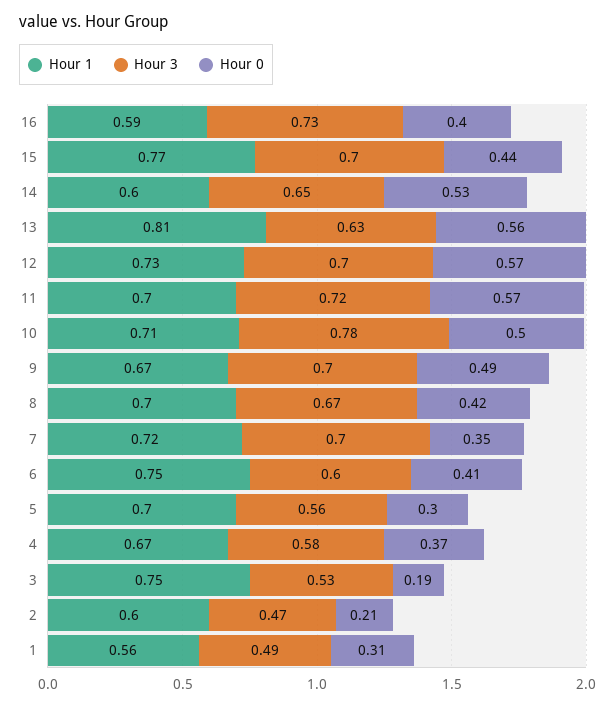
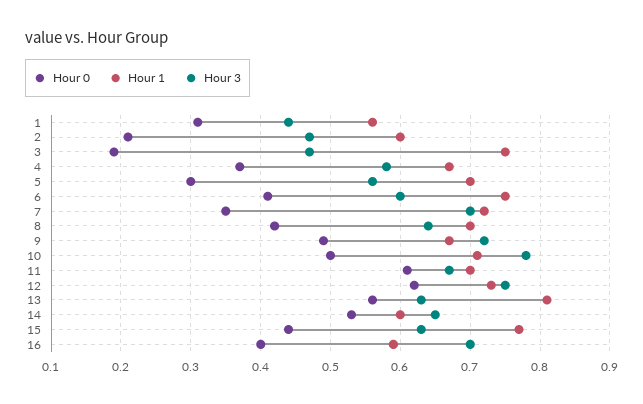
Hour 3, 16: 0.73 -> 0.7
Hour 3, 15: 0.7 -> 0.63
Hour 3, 12: 0.7 -> 0.75
Hour 0, 12: 0.57 -> 0.62
Hour 3, 11: 0.72 -> 0.67
Hour 0, 11: 0.57 -> 0.61
Hour 3, 9: 0.7 -> 0.72
Hour 3, 8: 0.67 -> 0.64
Hour 3, 3: 0.53 -> 0.47
Hour 3, 1: 0.49 -> 0.44

